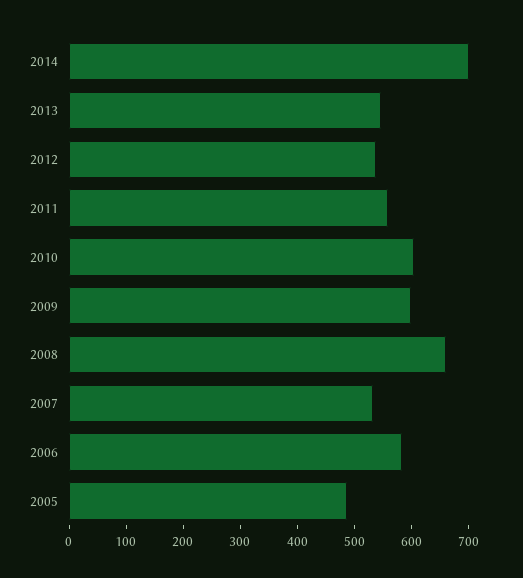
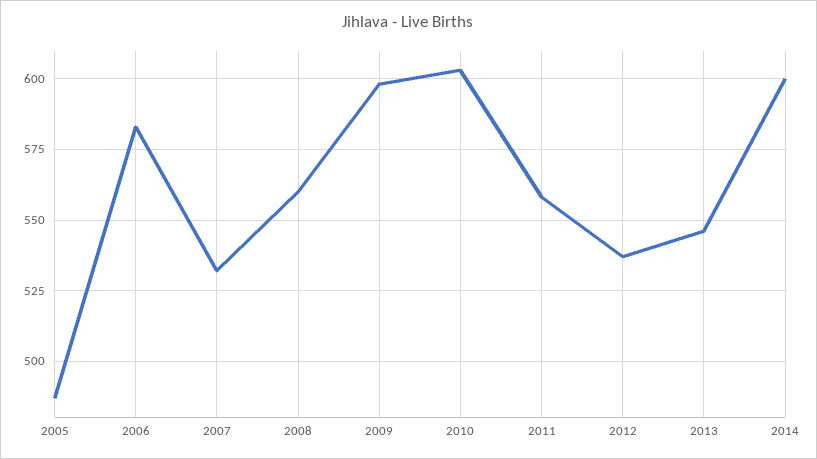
2014: 700 -> 600
2008: 660 -> 560

